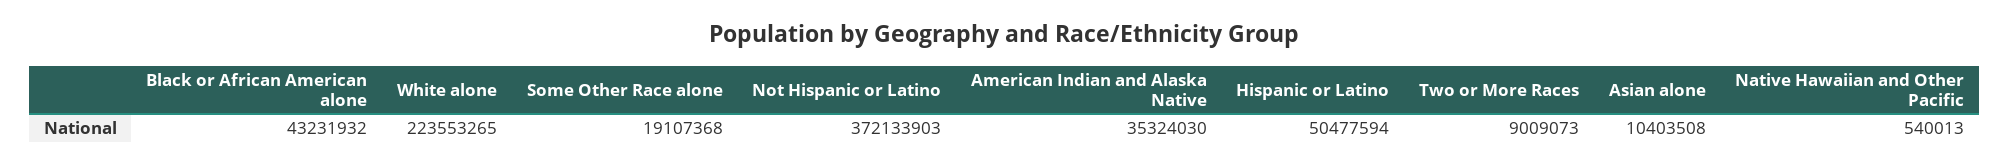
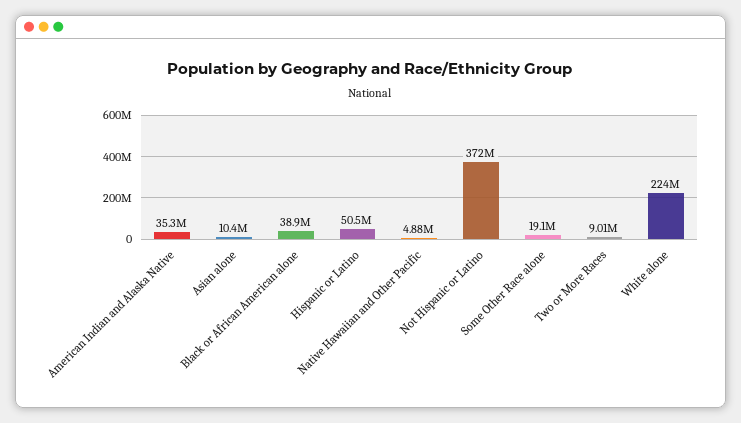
Black or African American alone: 43231932 -> 38900000
Native Hawaiian and Other Pacific: 540013 -> 4880000

